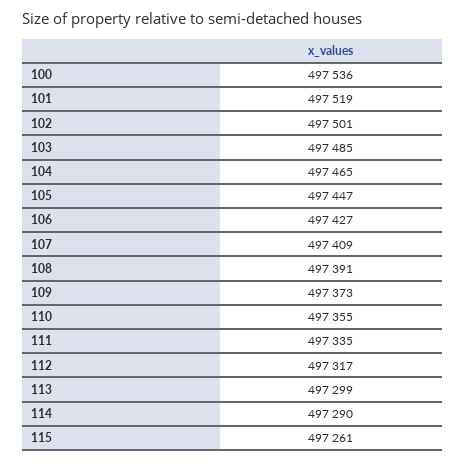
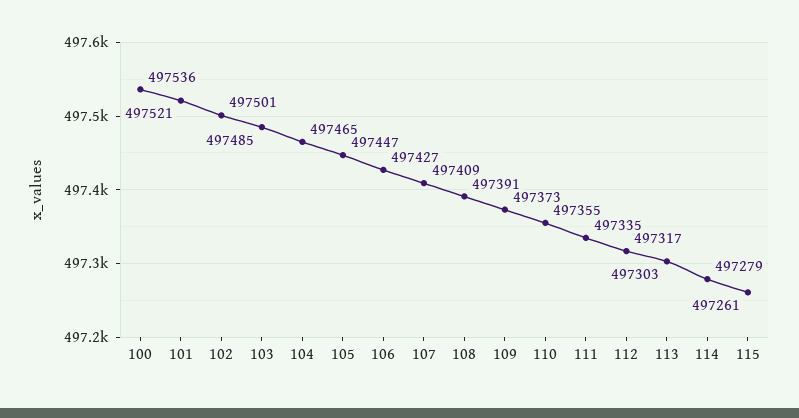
101: 497519 -> 497521
113: 497299 -> 497303
114: 497290 -> 497279

